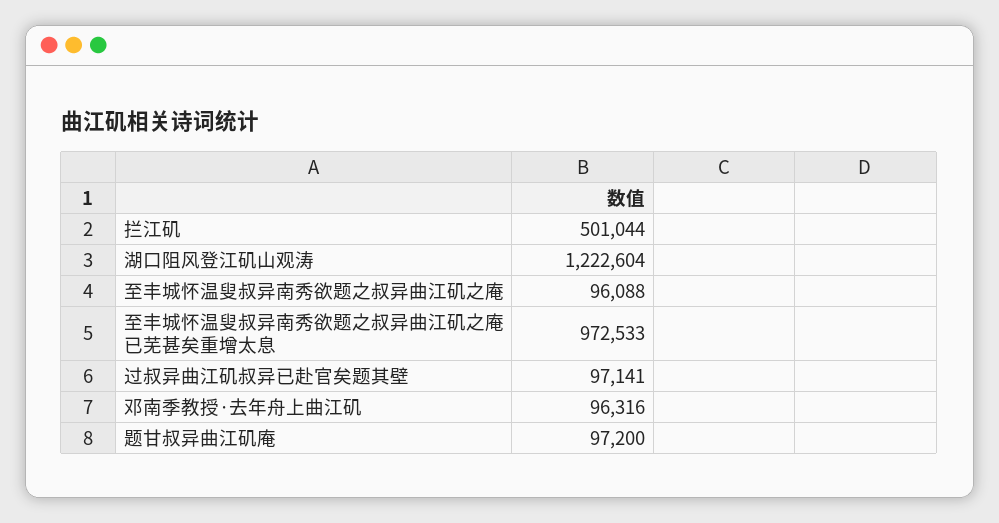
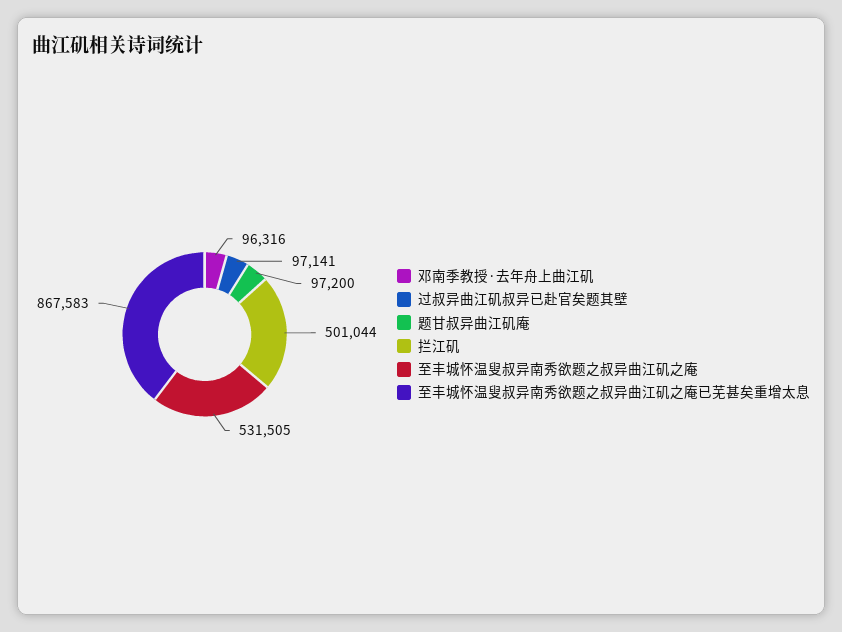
湖口阻风登江矶山观涛: 1222604 -> none
至丰城怀温叟叔异南秀欲题之叔异曲江矶之庵: 96088 -> 531505
至丰城怀温叟叔异南秀欲题之叔异曲江矶之庵已芜甚矣重增太息: 972533 -> 867583

